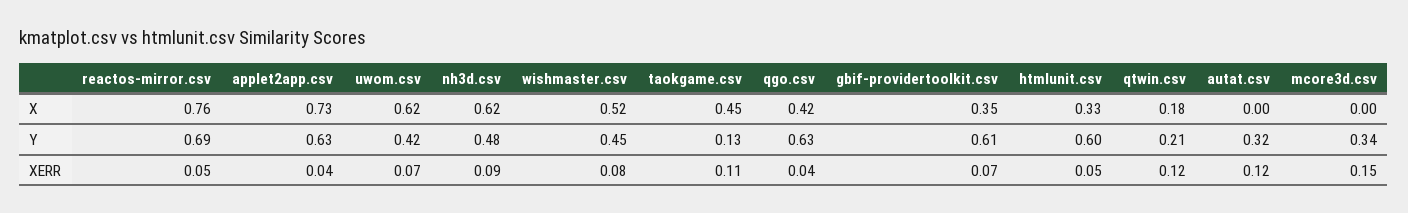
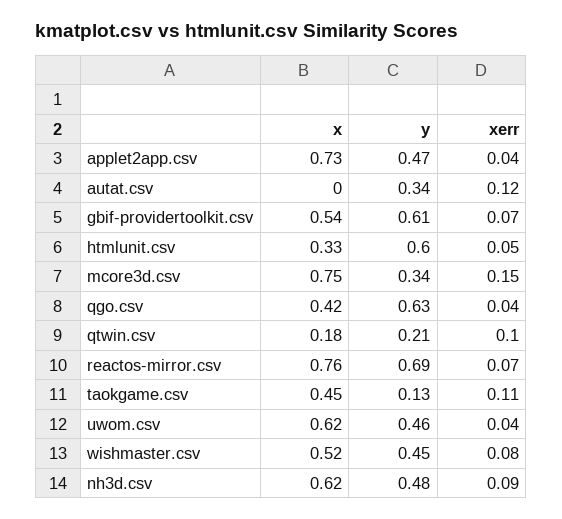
gbif-providertoolkit.csv, X: 0.35 -> 0.54
mcore3d.csv, X: 0 -> 0.75
applet2app.csv, Y: 0.63 -> 0.47
uwom.csv, Y: 0.42 -> 0.46
autat.csv, Y: 0.32 -> 0.34
reactos-mirror.csv, XERR: 0.05 -> 0.07
uwom.csv, XERR: 0.07 -> 0.04
qtwin.csv, XERR: 0.12 -> 0.1

